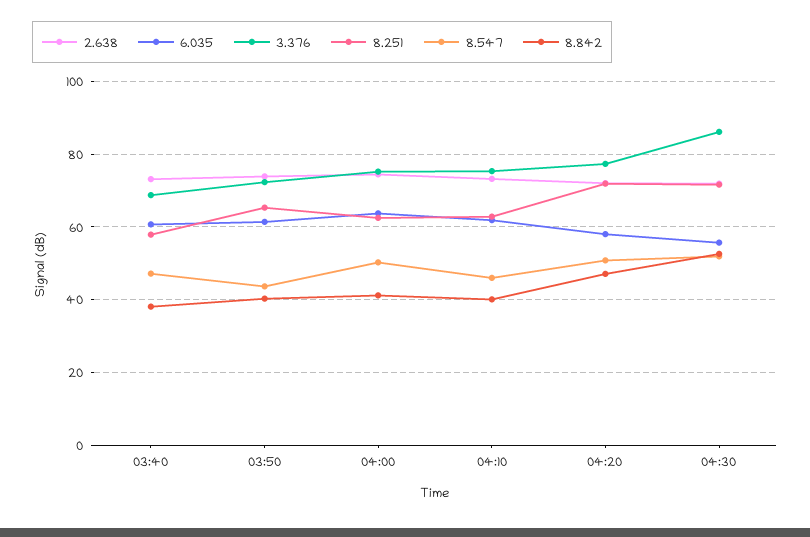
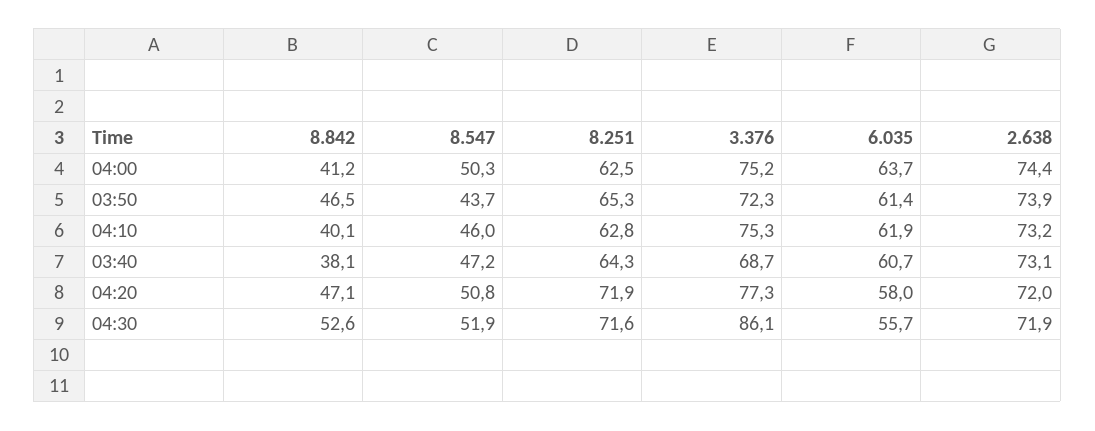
8.251, 03:40: 58 -> 64.3
8.842, 03:50: 40 -> 46.5

